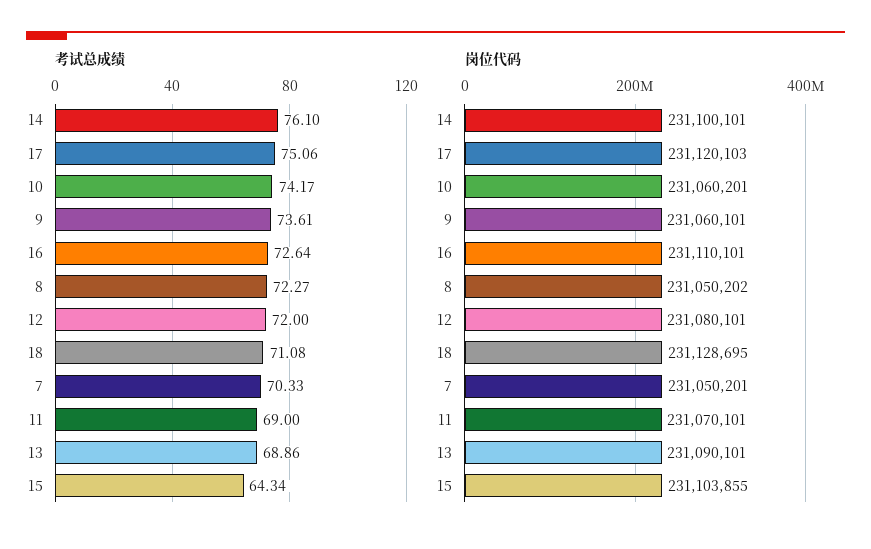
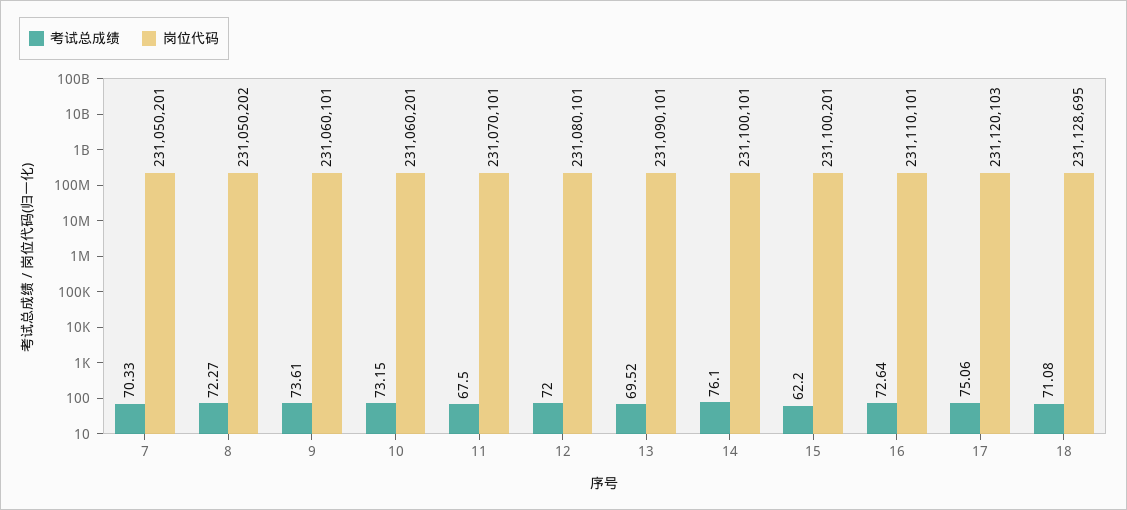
考试总成绩, 10: 74.17 -> 73.15
考试总成绩, 11: 69 -> 67.5
考试总成绩, 13: 68.86 -> 69.52
考试总成绩, 15: 64.34 -> 62.2
岗位代码, 15: 231103855 -> 231100201

